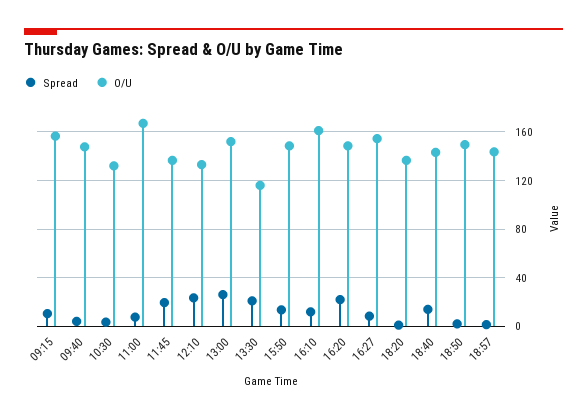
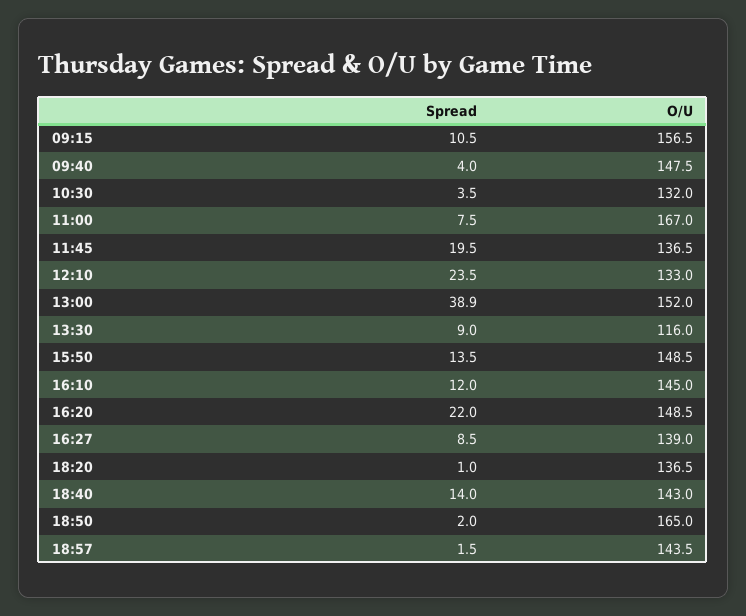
Spread, 13:00: 25 -> 38.9
Spread, 13:30: 20 -> 9
O/U, 16:10: 160 -> 145
O/U, 16:27: 155 -> 139
O/U, 18:50: 150 -> 165

